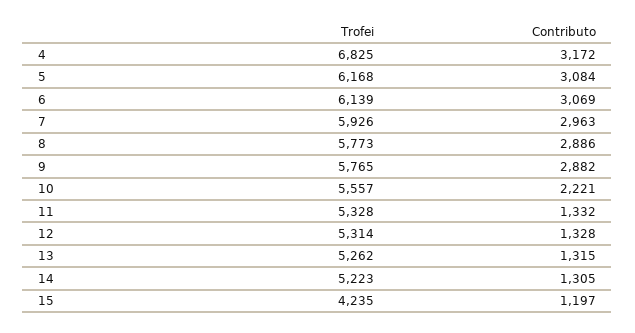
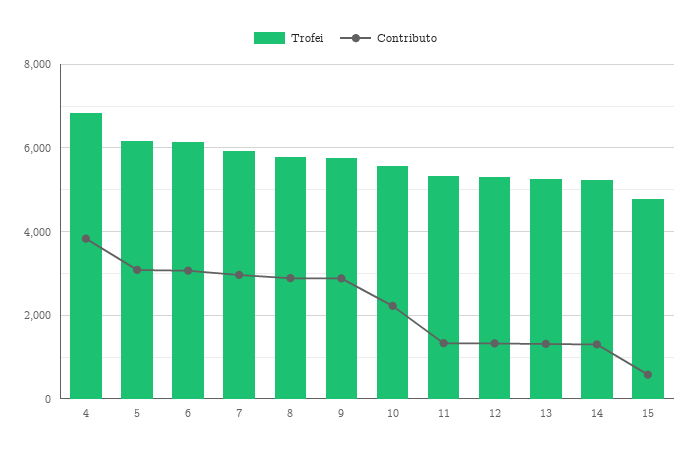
Contributo, 4: 3172 -> 3800
Trofei, 15: 4235 -> 4800
Contributo, 15: 1197 -> 600

